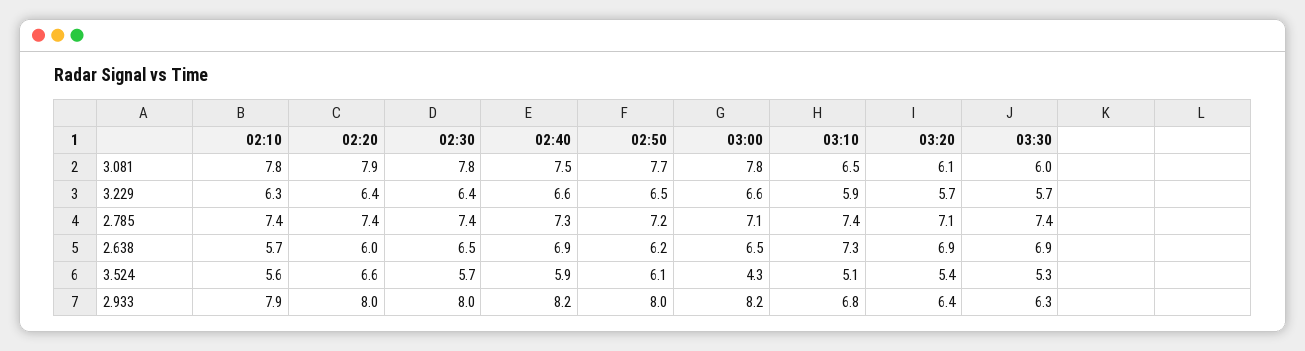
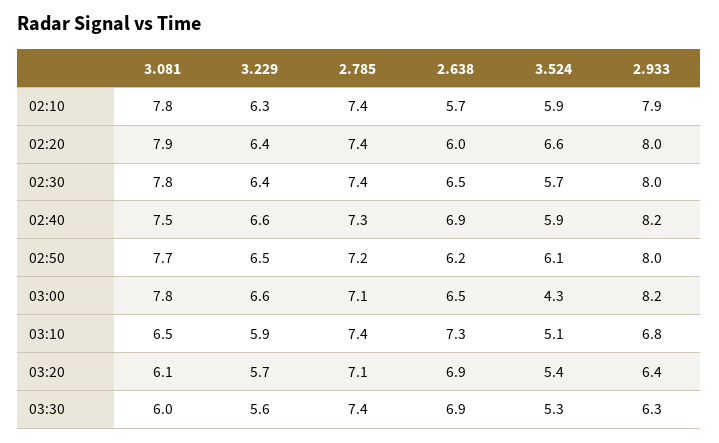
03:30, 3.229: 5.7 -> 5.6
02:10, 3.524: 5.6 -> 5.9

